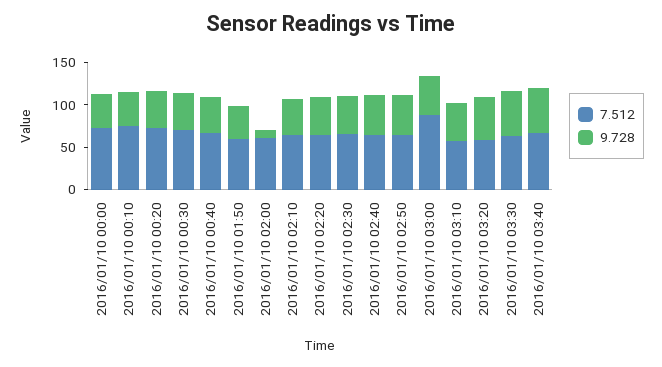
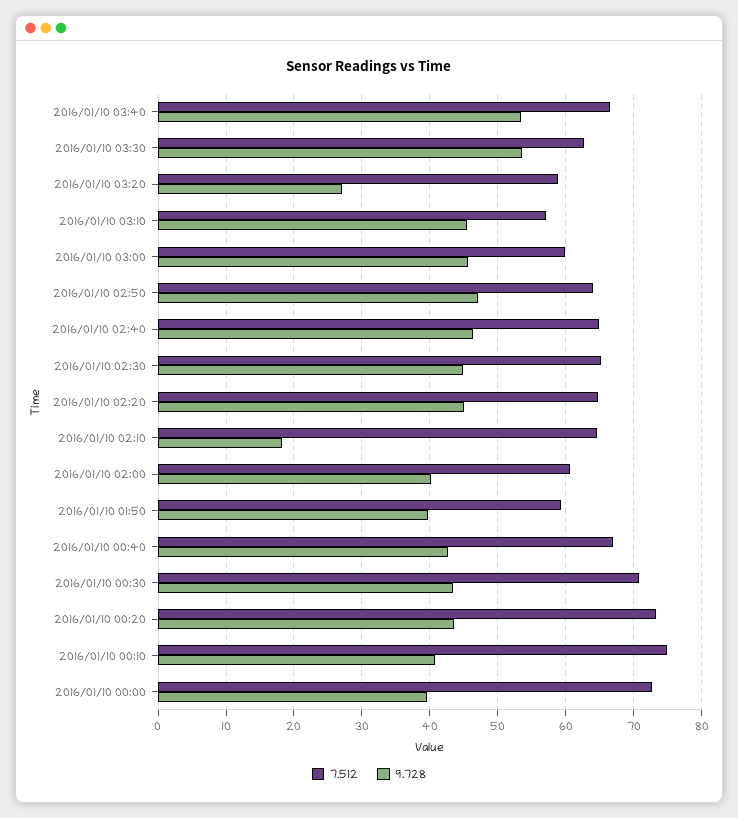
9.728, 2016/01/10 02:00: 10 -> 40
9.728, 2016/01/10 02:10: 40 -> 18
7.512, 2016/01/10 03:00: 90 -> 60
9.728, 2016/01/10 03:20: 50 -> 27

